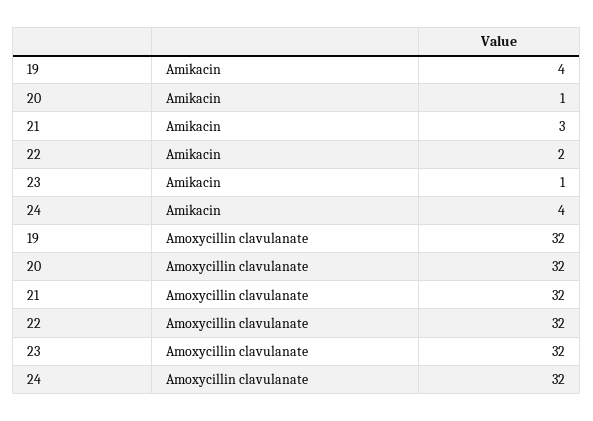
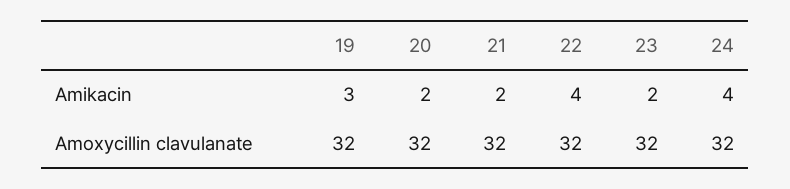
19, Amikacin: 4 -> 3
20, Amikacin: 1 -> 2
21, Amikacin: 3 -> 2
22, Amikacin: 2 -> 4
23, Amikacin: 1 -> 2

